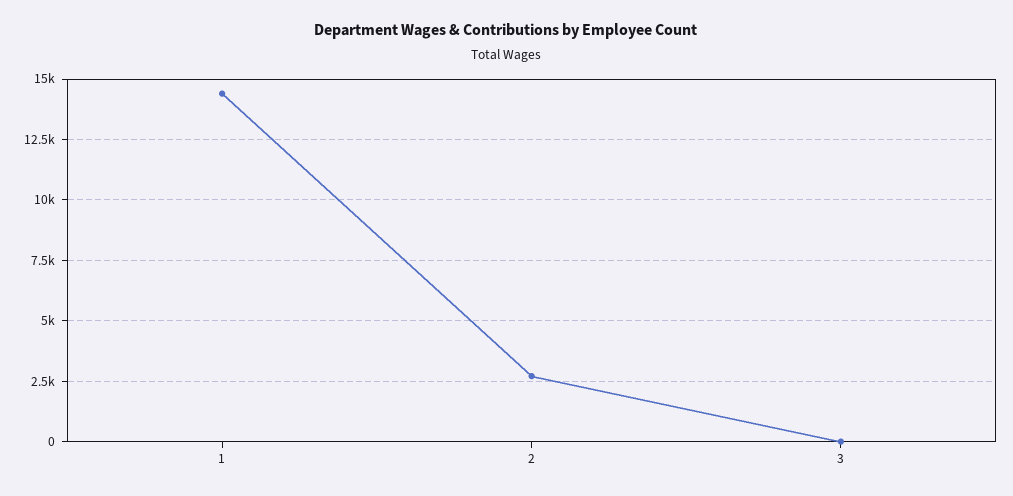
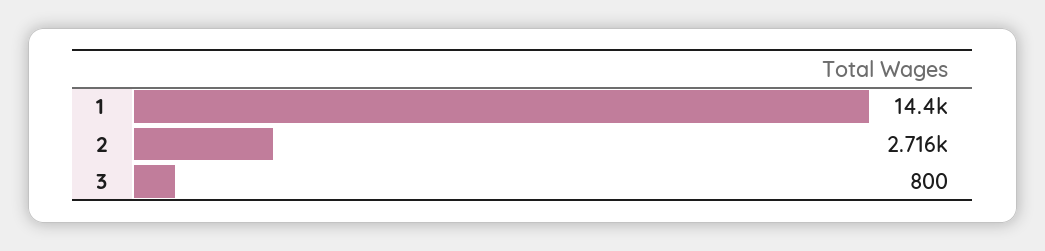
3: 0 -> 800

